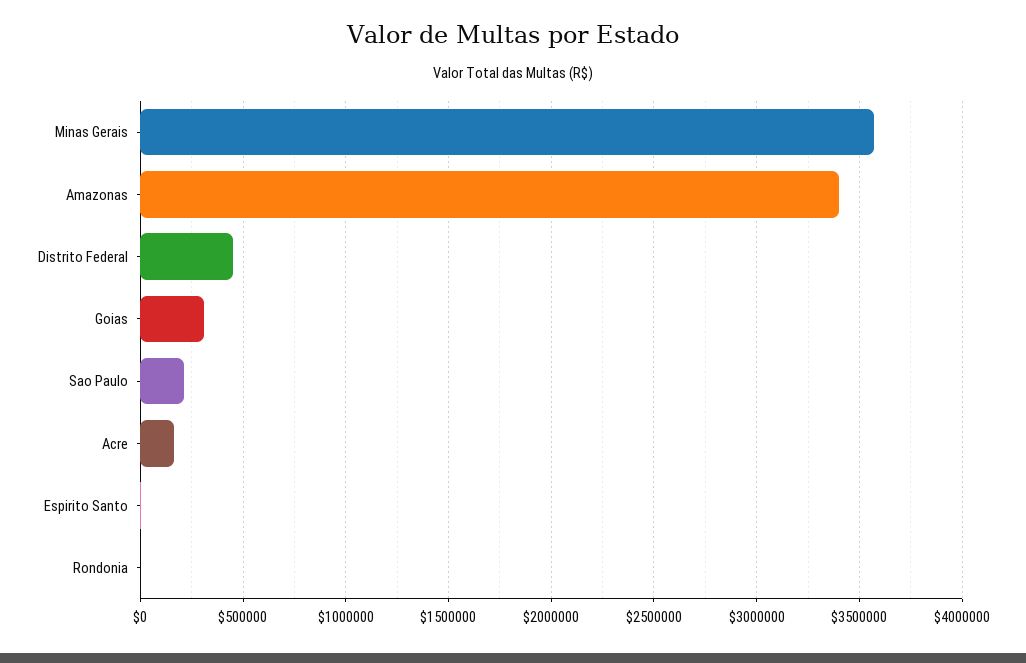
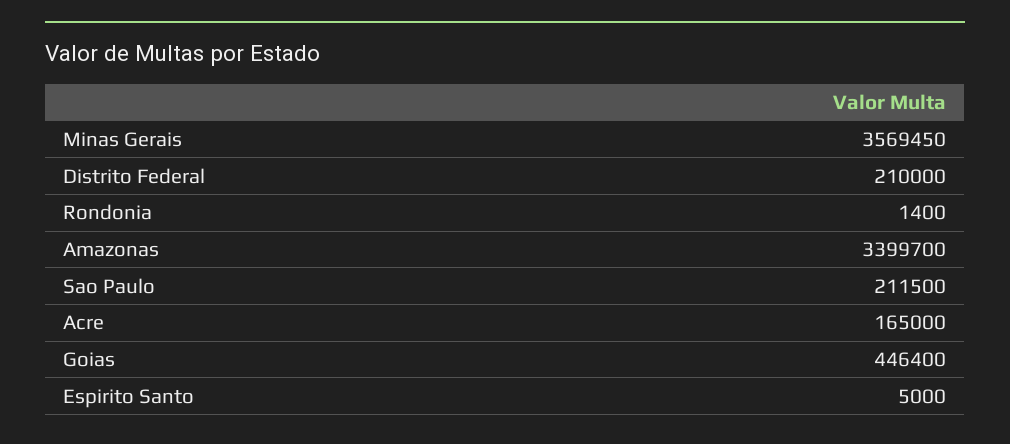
Distrito Federal: 450000 -> 210000
Goias: 300000 -> 446400

